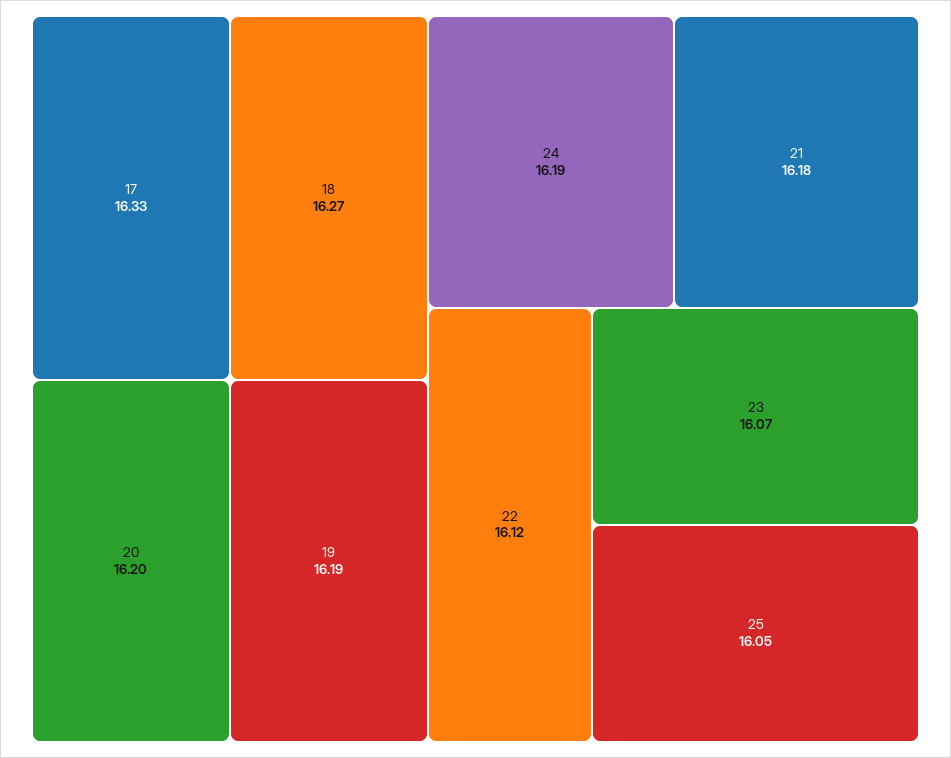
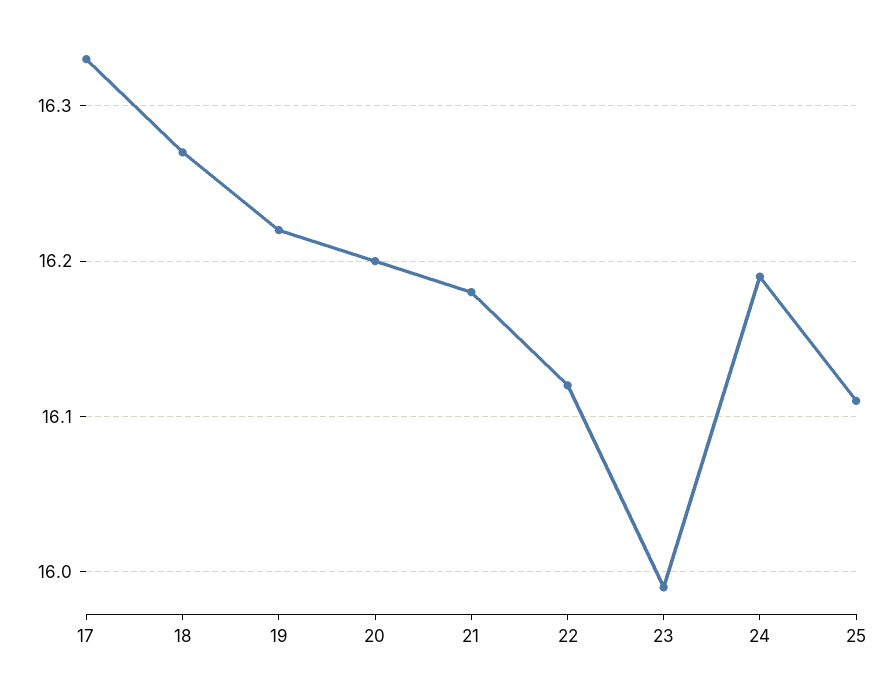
19: 16.19 -> 16.22
23: 16.07 -> 15.99
25: 16.05 -> 16.11

